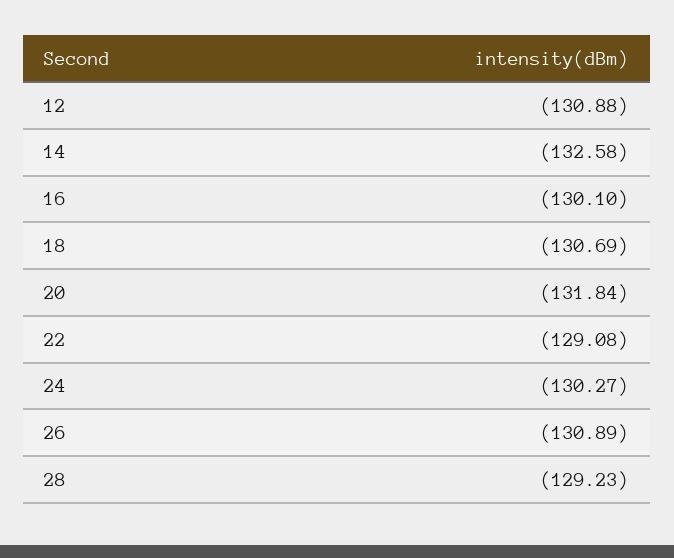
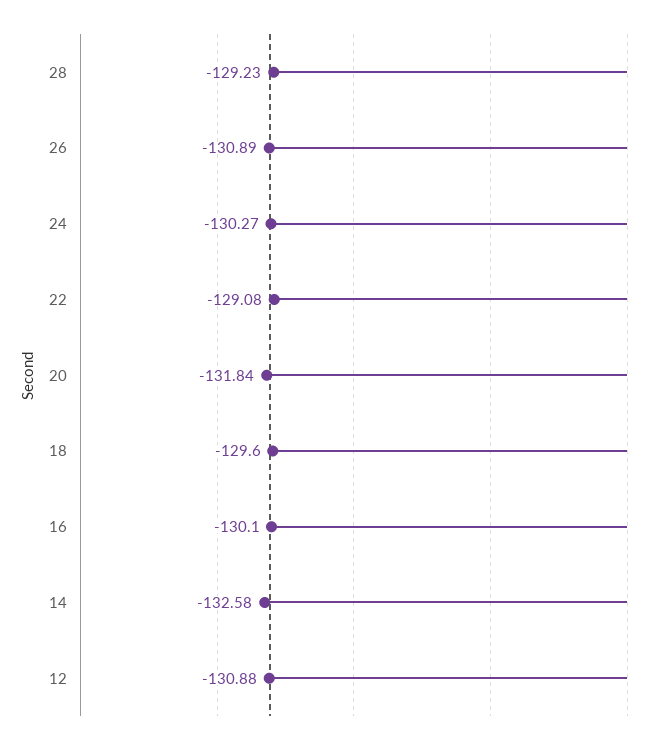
18: -130.69 -> -129.6

